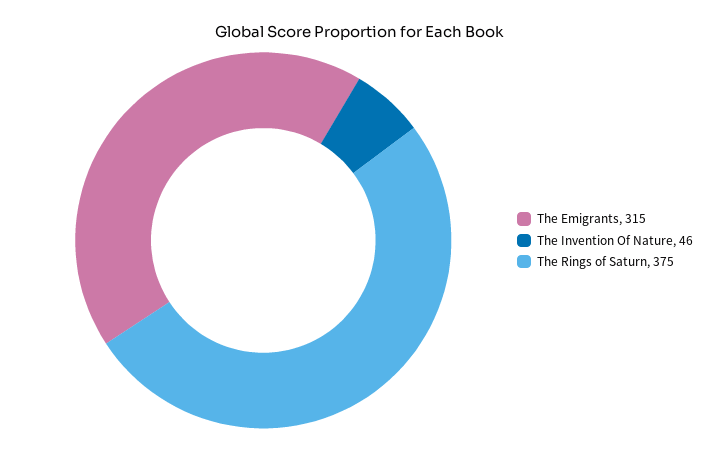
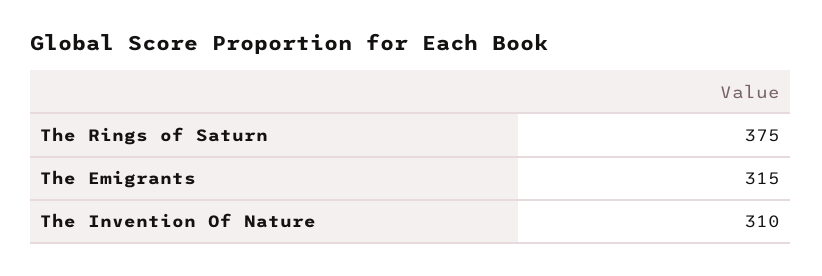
The Invention Of Nature: 46 -> 310

